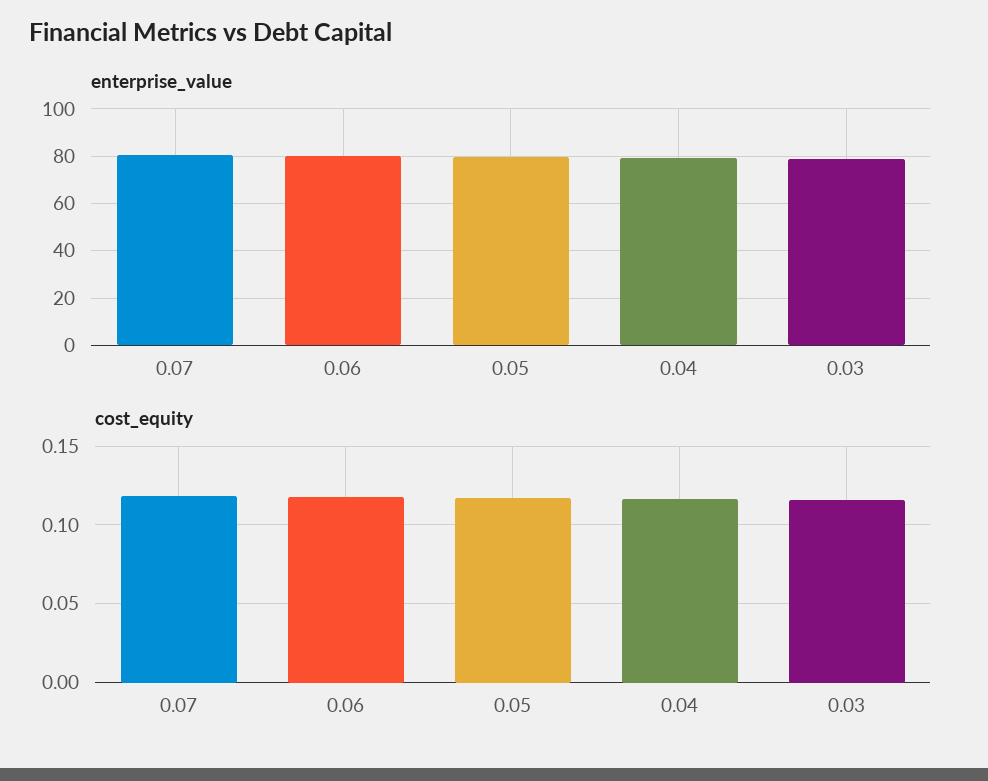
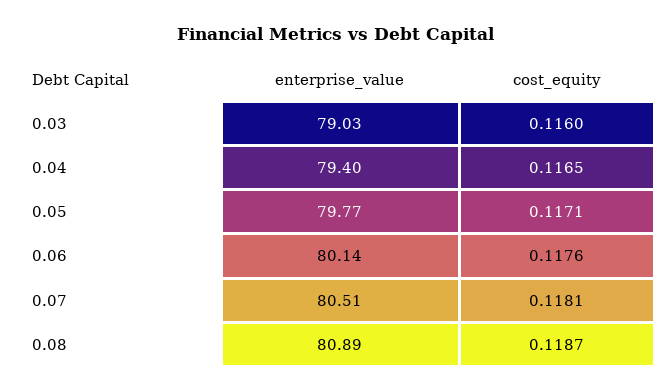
enterprise_value, 0.08: none -> 80.89
cost_equity, 0.08: none -> 0.1187

